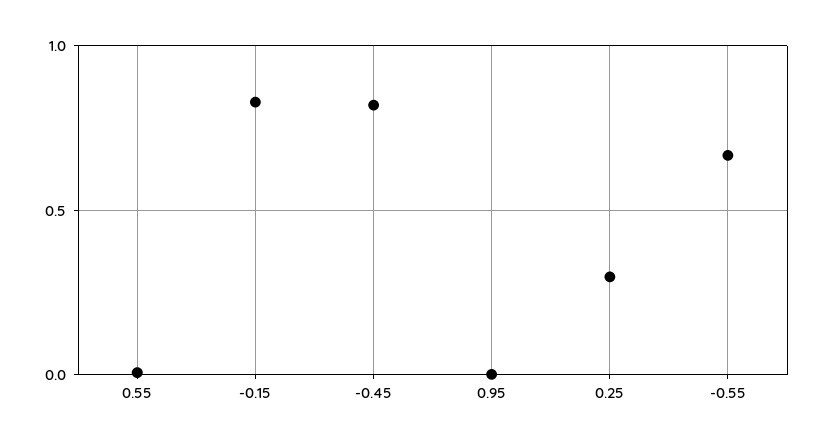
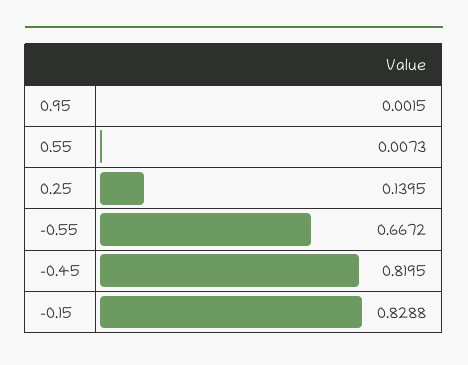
0.25: 0.3 -> 0.1395

